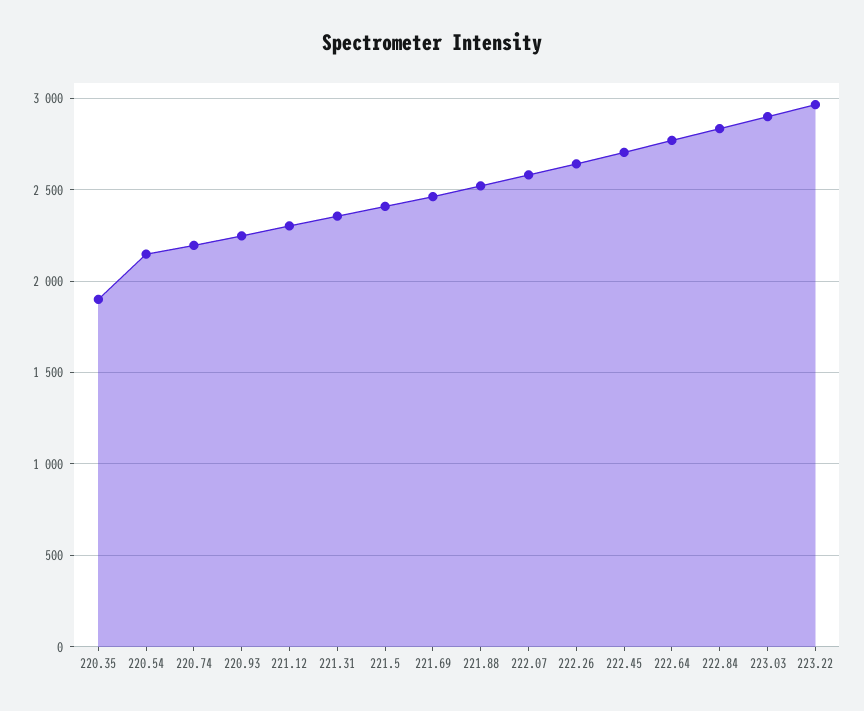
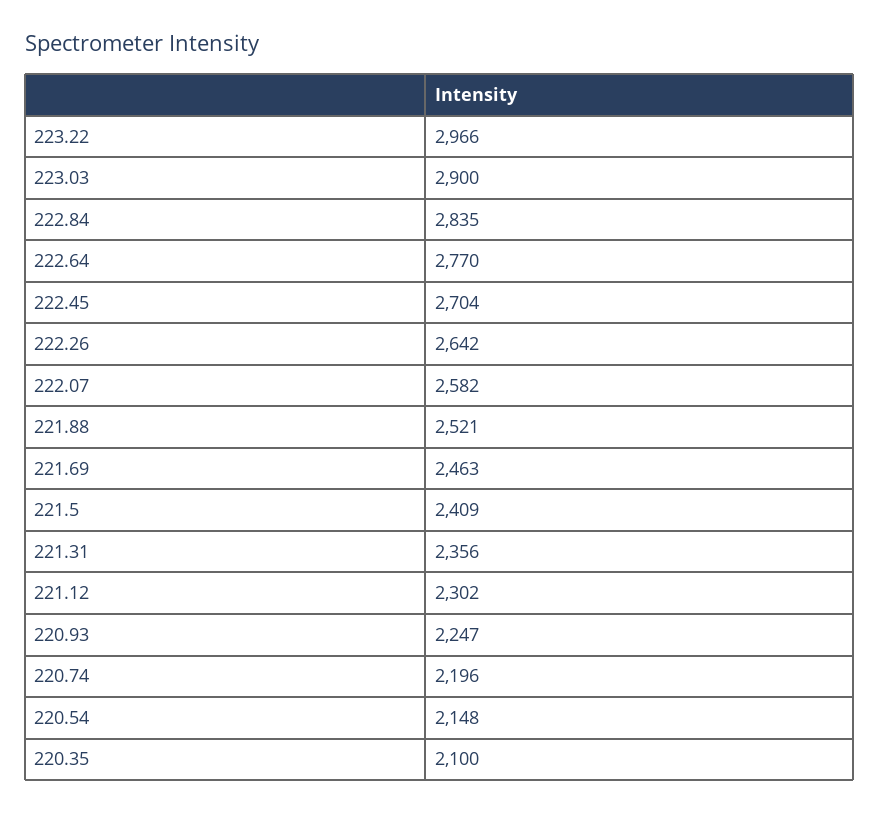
220.35: 1900 -> 2100

